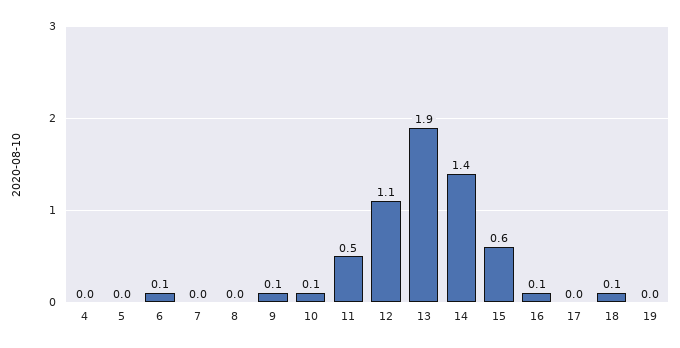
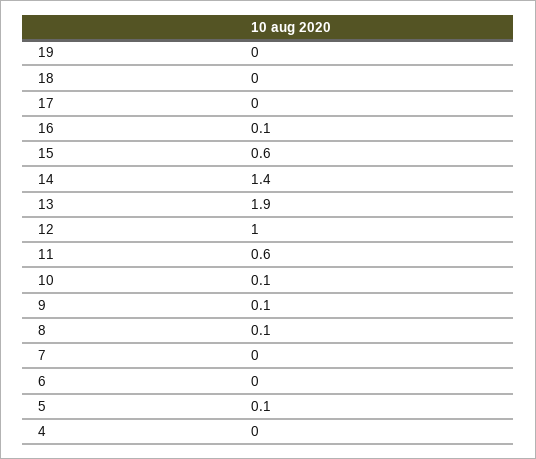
5: 0 -> 0.1
6: 0.1 -> 0
8: 0 -> 0.1
11: 0.5 -> 0.6
12: 1.1 -> 1
18: 0.1 -> 0

